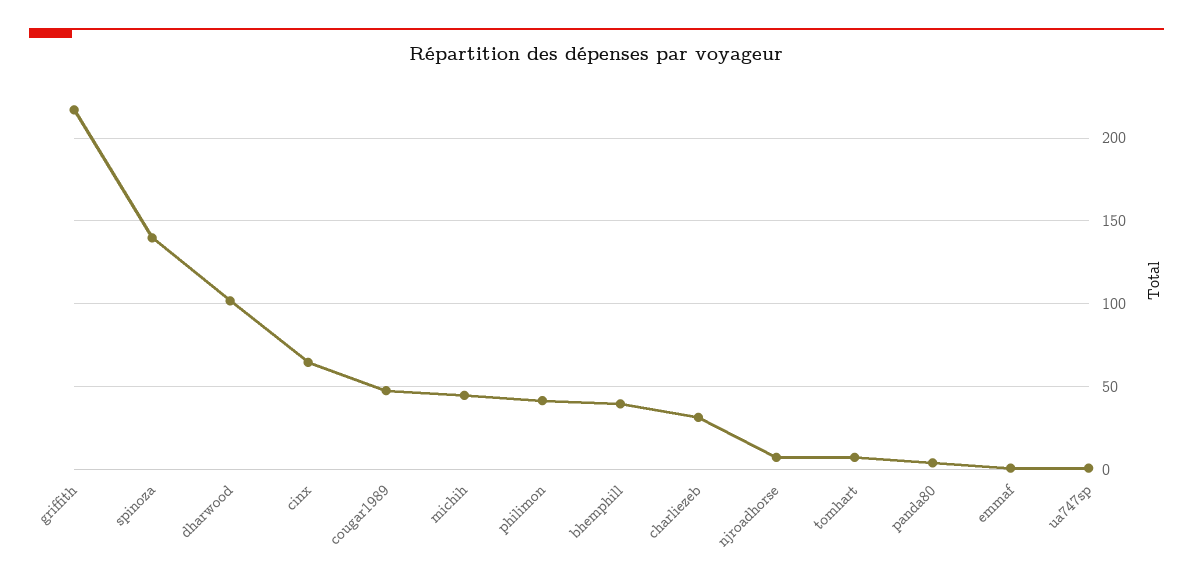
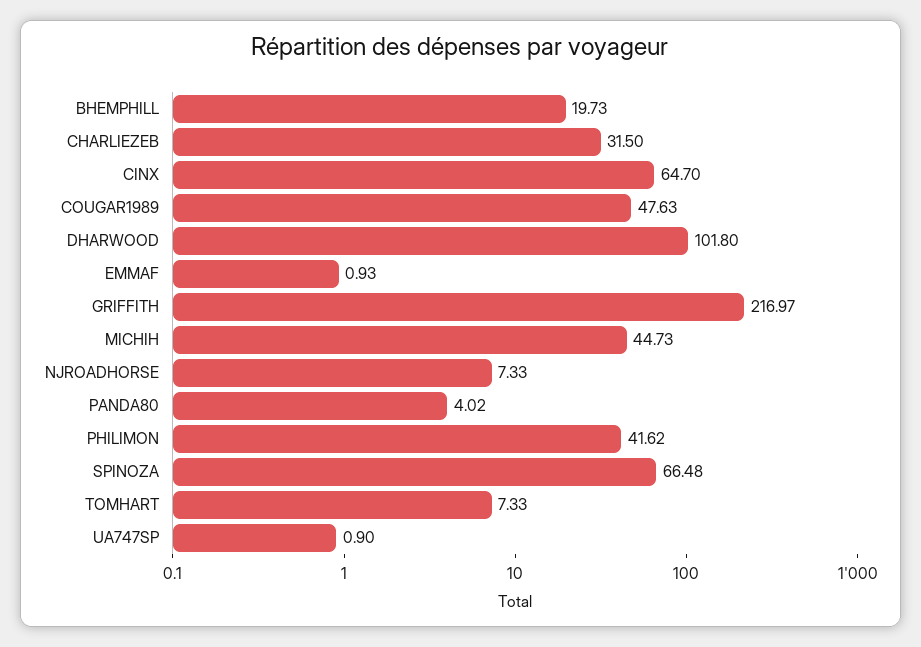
spinoza: 140 -> 66.48
bhemphill: 40 -> 19.73

